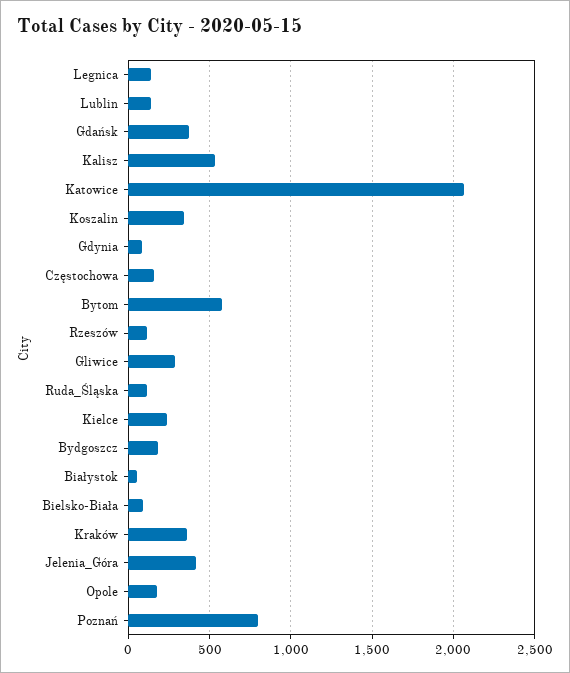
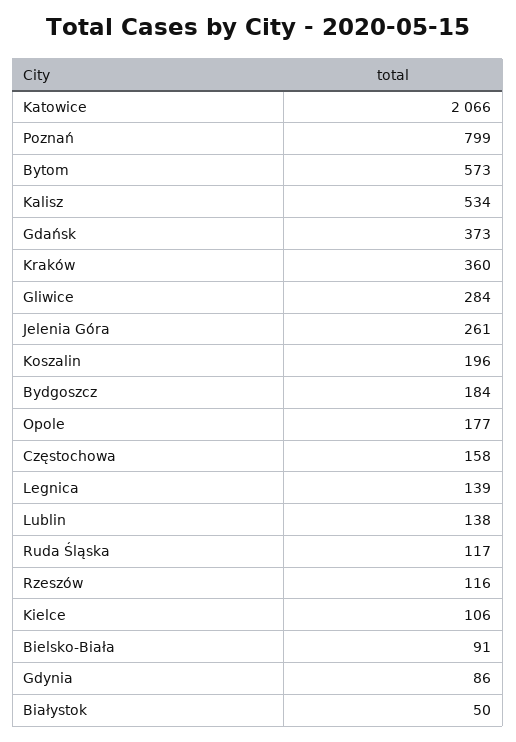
Koszalin: 350 -> 196
Kielce: 250 -> 106
Jelenia_Góra: 400 -> 261

